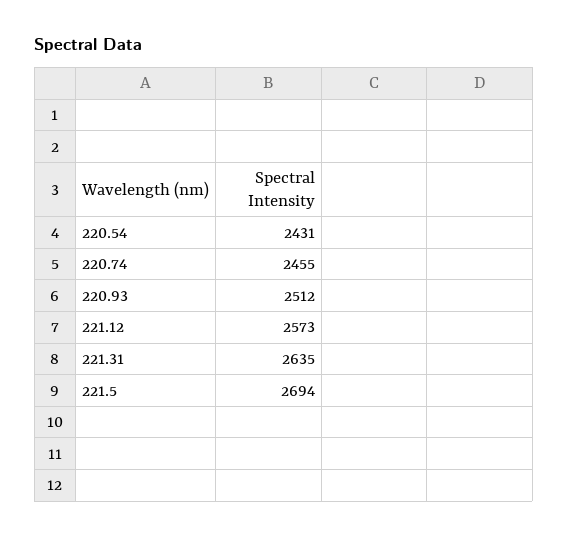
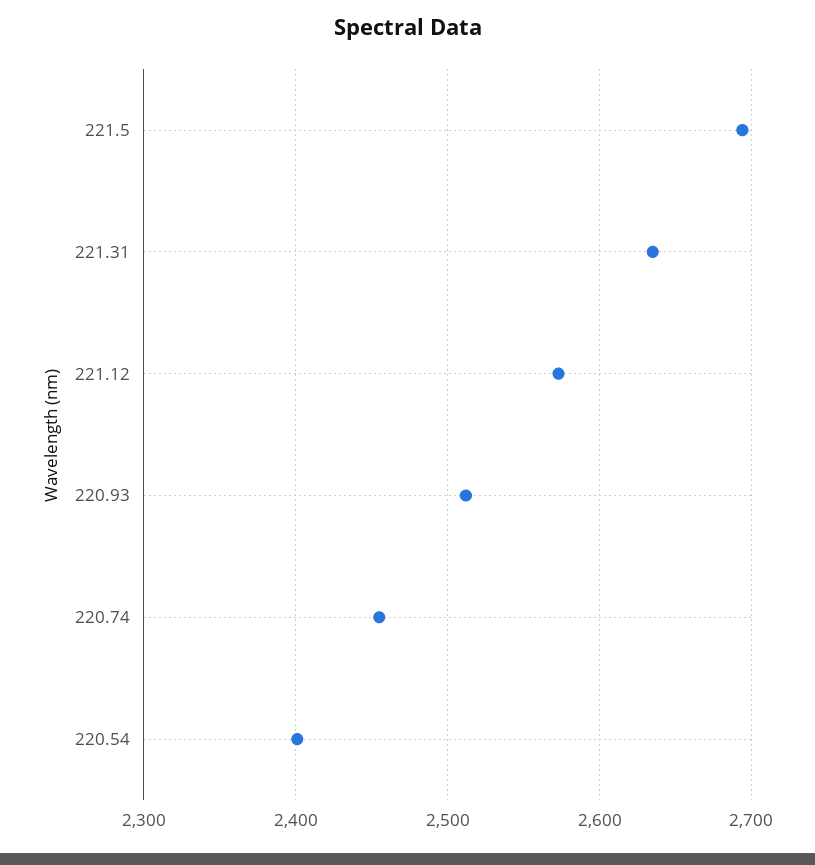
220.54: 2431 -> 2400

